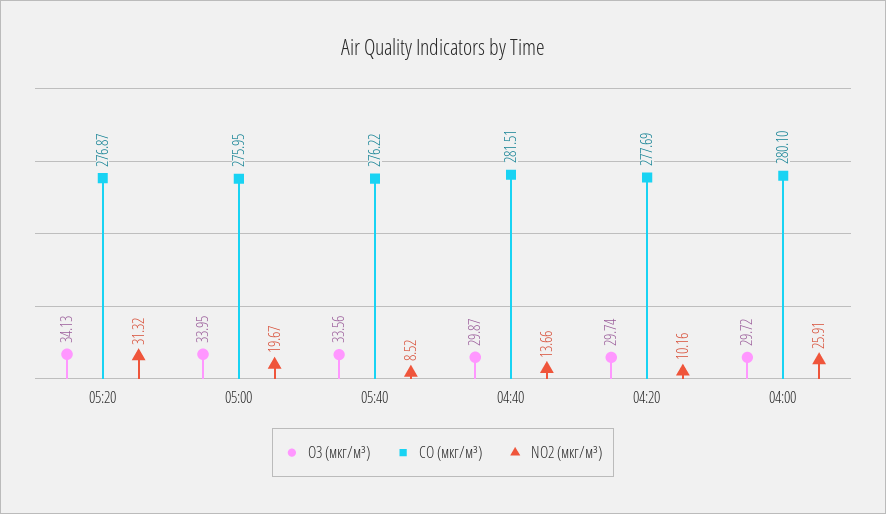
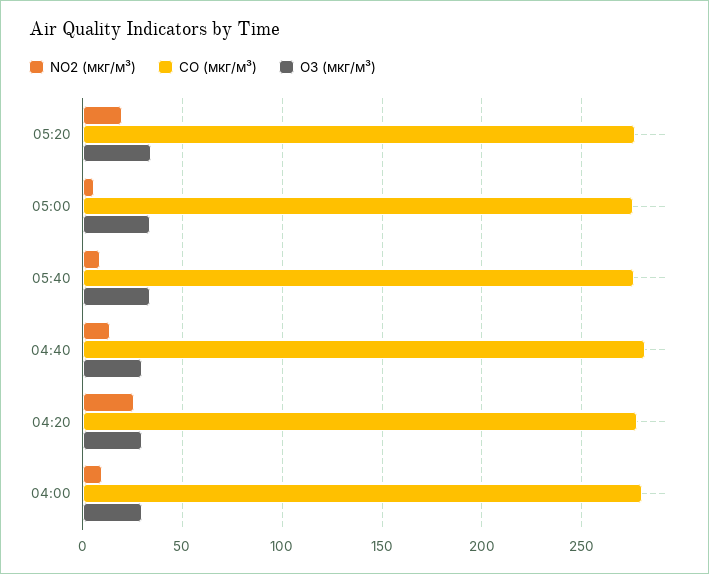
NO2 (мкг/м³), 05:20: 31.32 -> 20
NO2 (мкг/м³), 05:00: 19.67 -> 5
NO2 (мкг/м³), 04:20: 10.16 -> 25
NO2 (мкг/м³), 04:00: 25.91 -> 10

